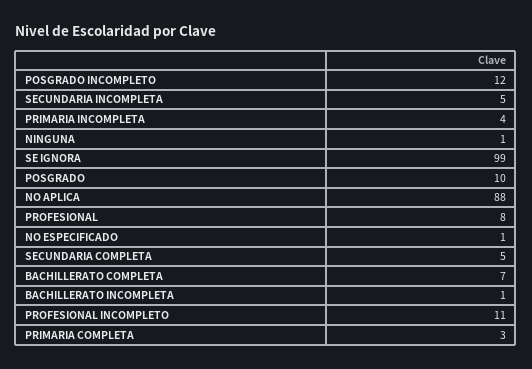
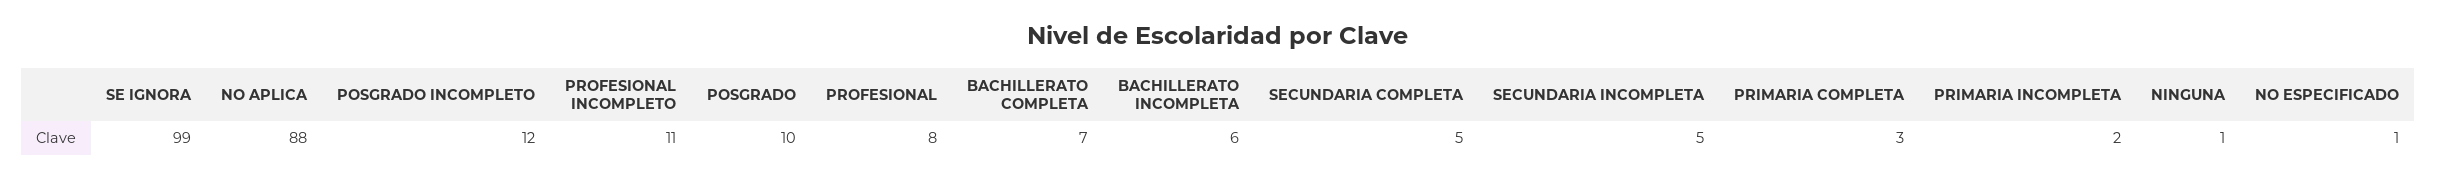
PRIMARIA INCOMPLETA: 4 -> 2
BACHILLERATO INCOMPLETA: 1 -> 6

